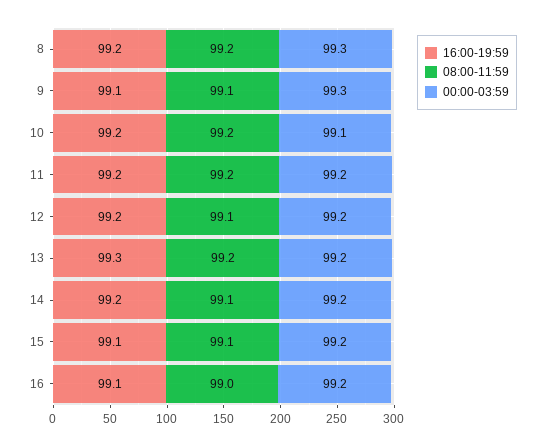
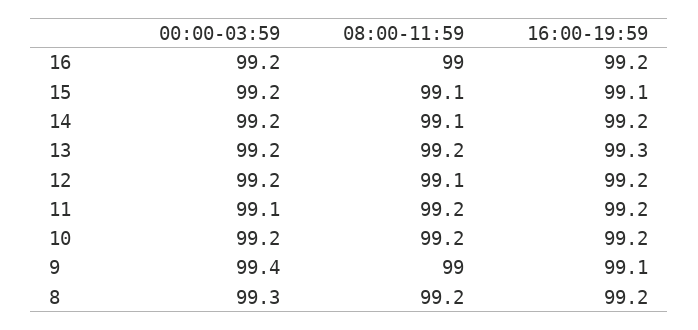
08:00-11:59, 9: 99.1 -> 99
00:00-03:59, 9: 99.3 -> 99.4
00:00-03:59, 10: 99.1 -> 99.2
00:00-03:59, 11: 99.2 -> 99.1
16:00-19:59, 16: 99.1 -> 99.2

